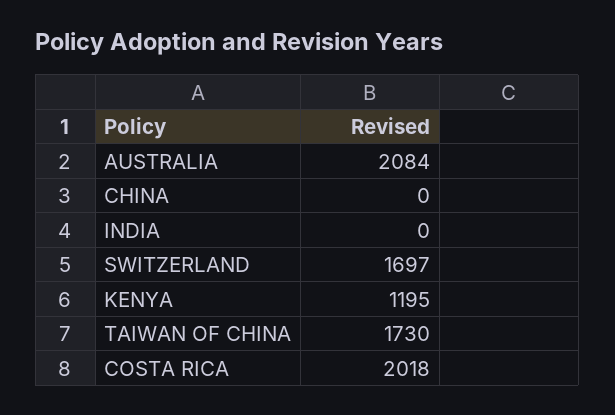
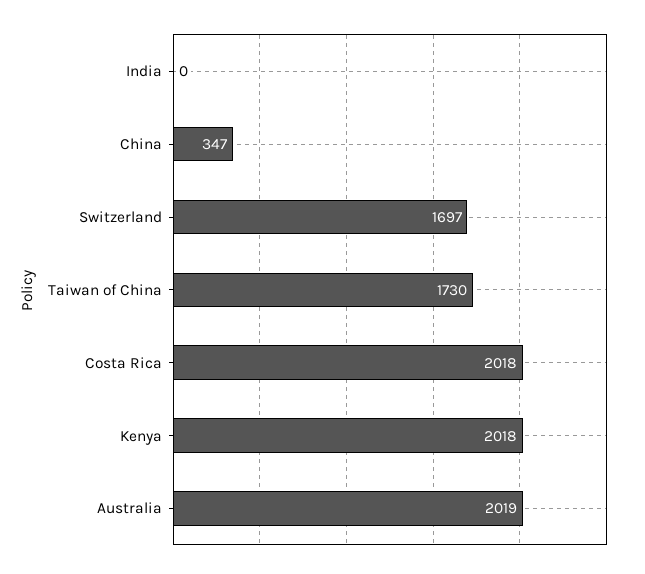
AUSTRALIA: 2084 -> 2019
CHINA: 0 -> 347
KENYA: 1195 -> 2018

